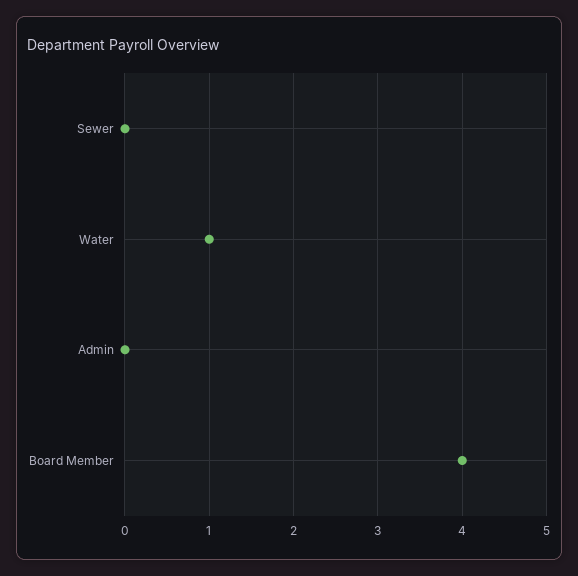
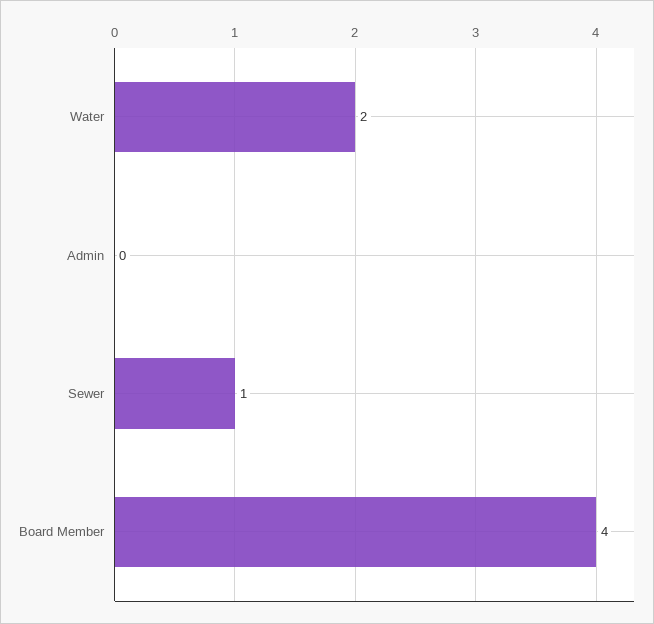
Sewer: 0 -> 1
Water: 1 -> 2

